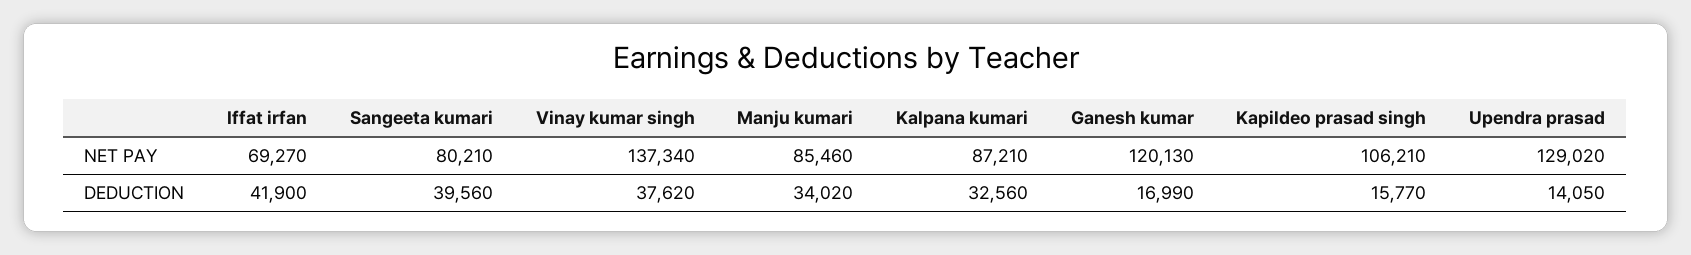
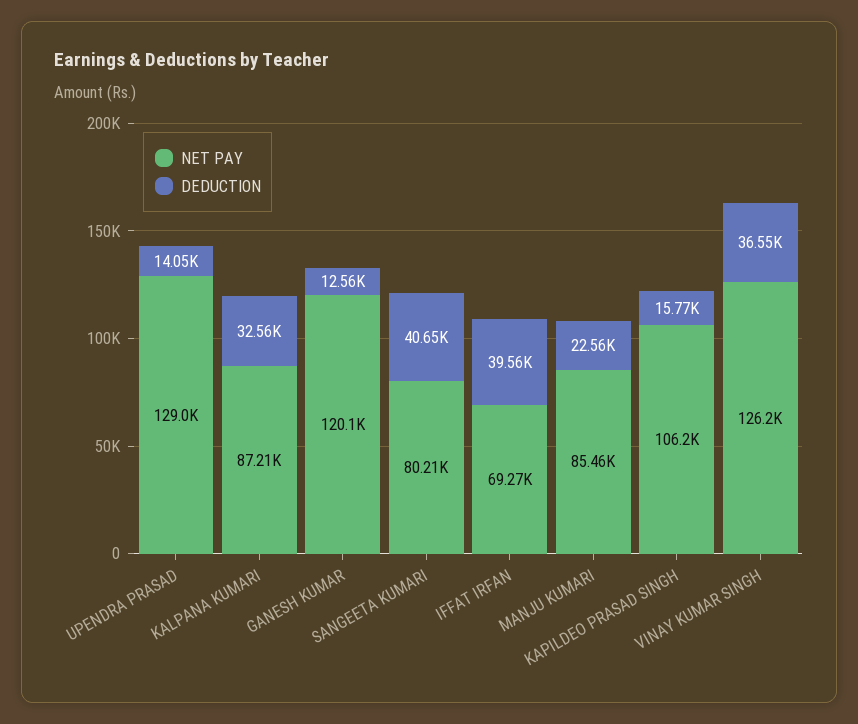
NET PAY, Vinay kumar singh: 137340 -> 126200
DEDUCTION, Iffat irfan: 41900 -> 39560
DEDUCTION, Sangeeta kumari: 39560 -> 40650
DEDUCTION, Vinay kumar singh: 37620 -> 36550
DEDUCTION, Manju kumari: 34020 -> 22560
DEDUCTION, Ganesh kumar: 16990 -> 12560

